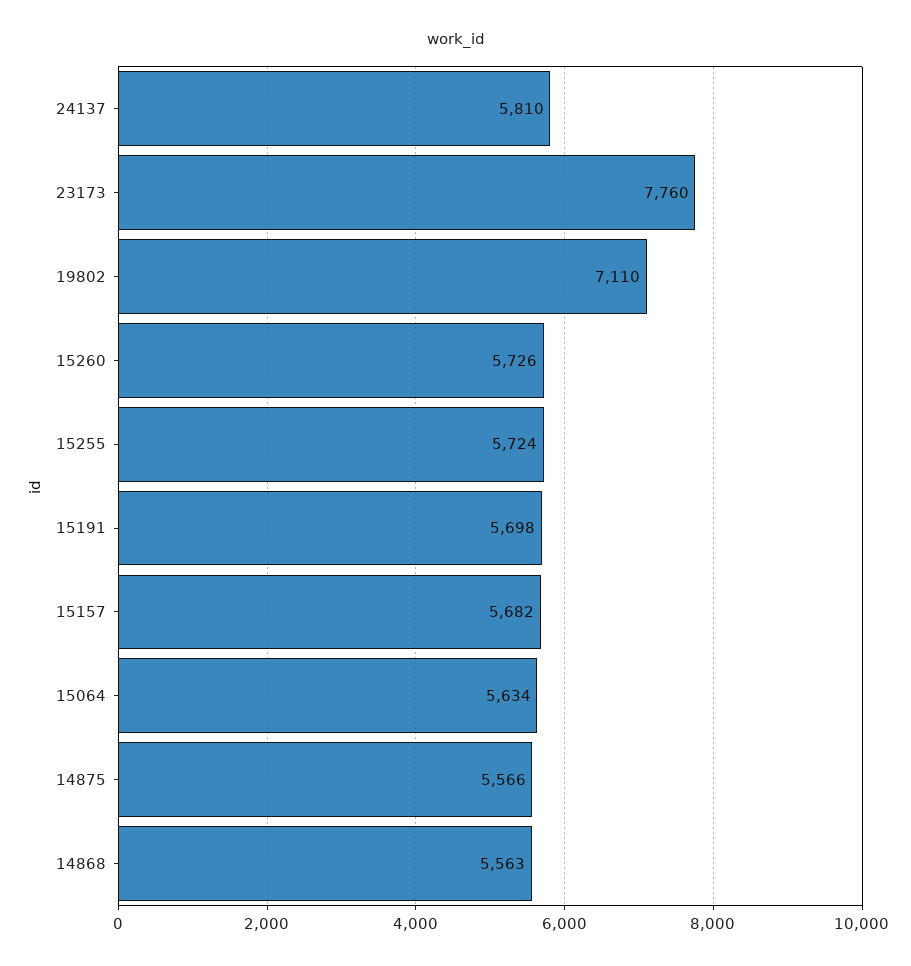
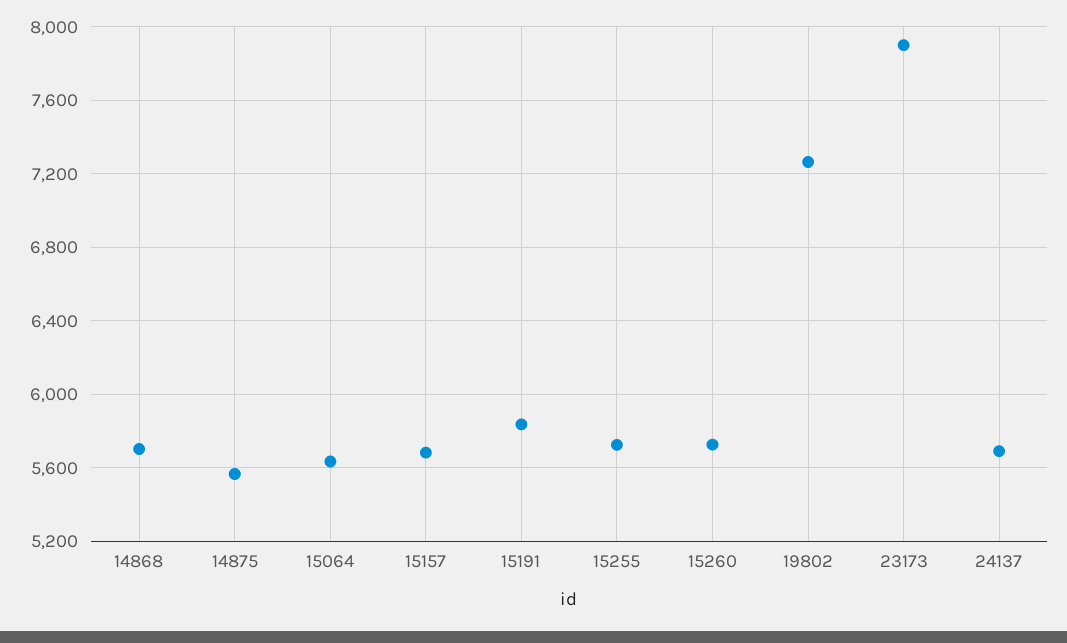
24137: 5810 -> 5700
23173: 7760 -> 7900
19802: 7110 -> 7250
15191: 5698 -> 5850
14868: 5563 -> 5700

